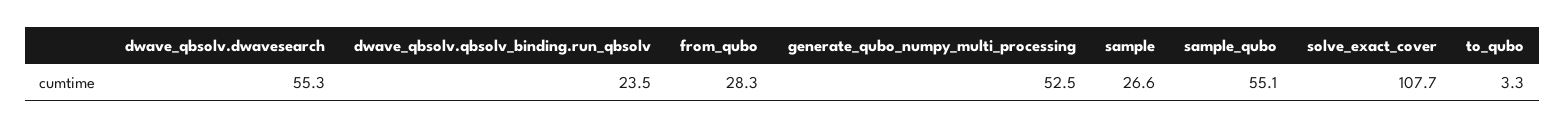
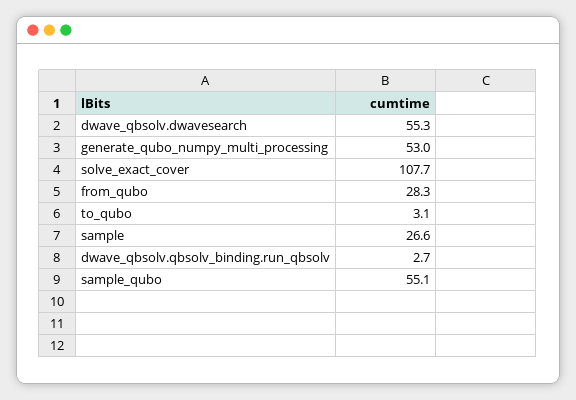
dwave_qbsolv.qbsolv_binding.run_qbsolv: 23.5 -> 2.7
generate_qubo_numpy_multi_processing: 52.5 -> 53
to_qubo: 3.3 -> 3.1

